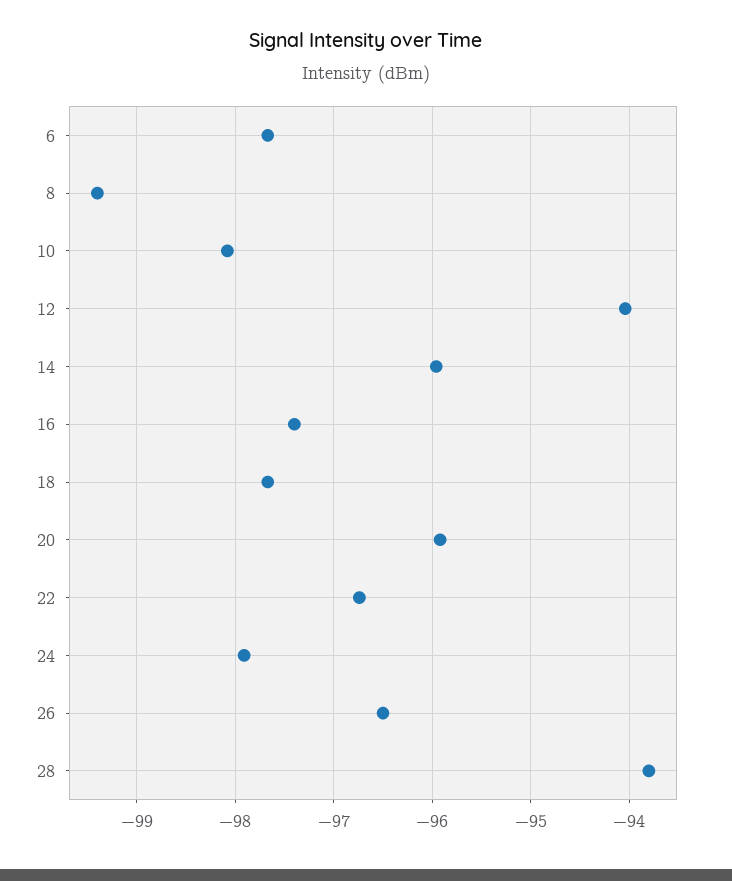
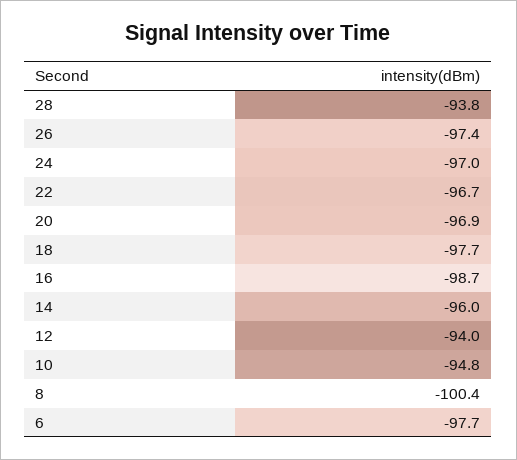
8: -99.4 -> -100.4
10: -98.1 -> -94.8
16: -97.4 -> -98.7
20: -95.9 -> -96.9
24: -97.9 -> -97
26: -96.5 -> -97.4

